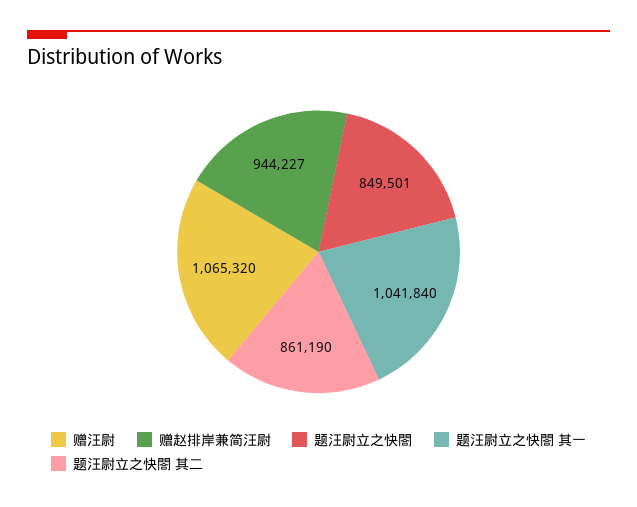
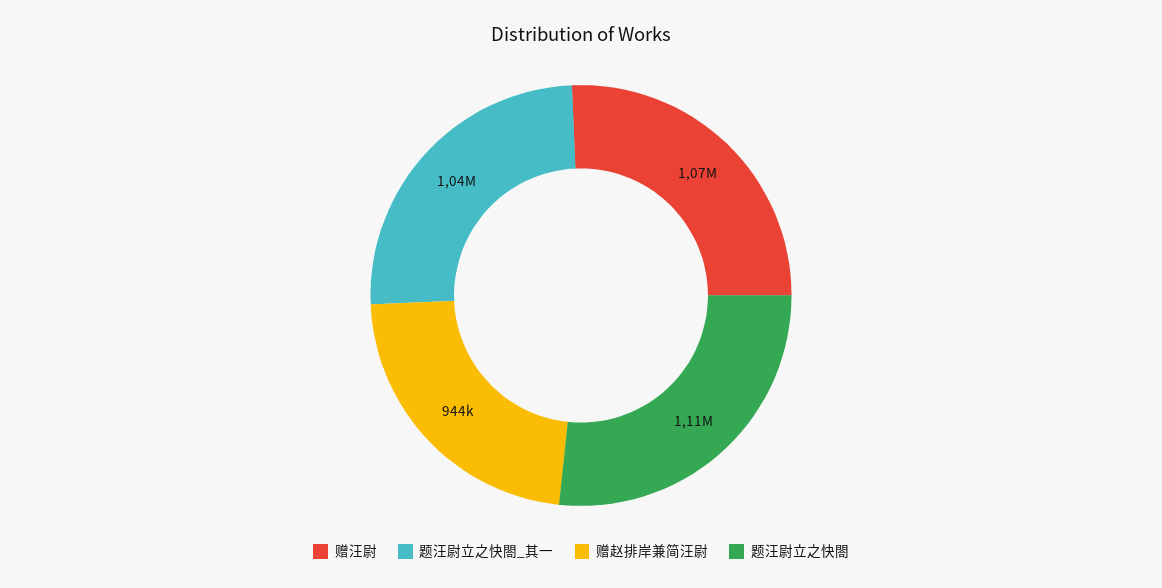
题汪尉立之快閤: 849501 -> 1110000
题汪尉立之快閤 其二: 861190 -> none

